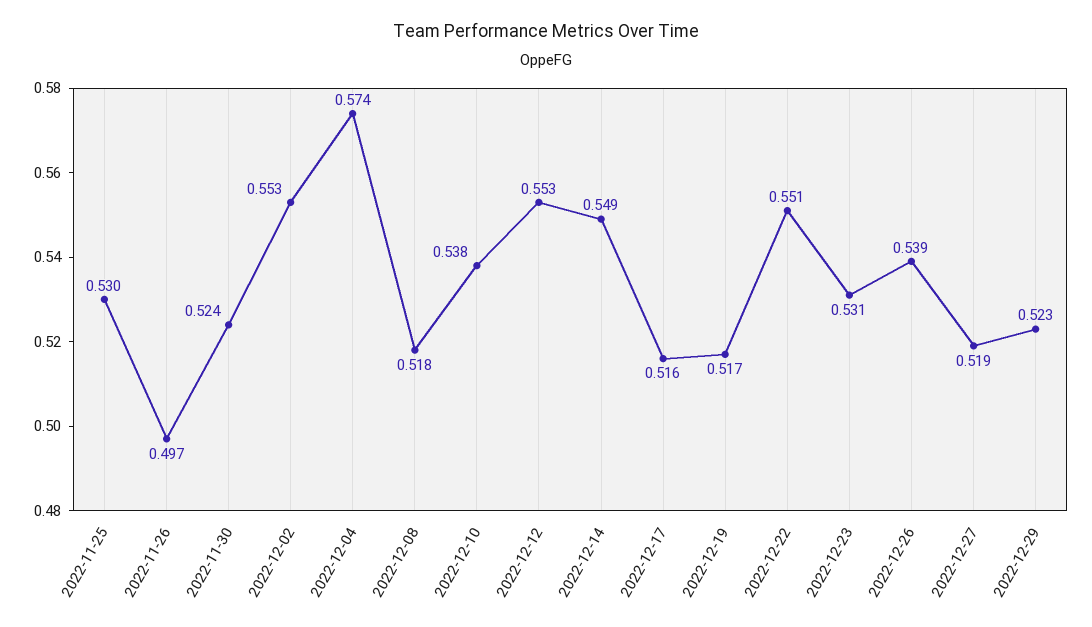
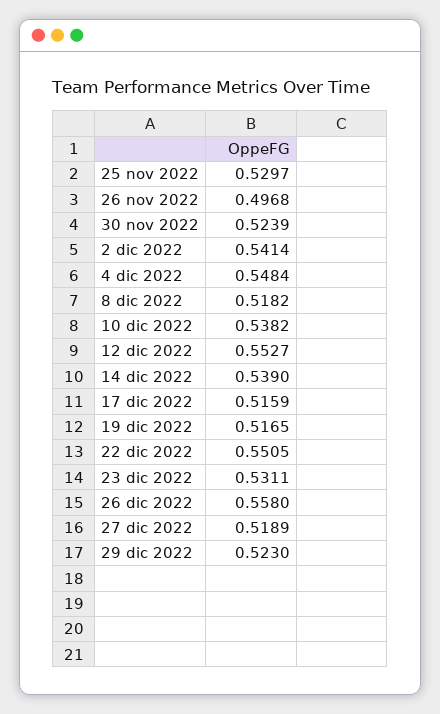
2022-12-02: 0.553 -> 0.5414
2022-12-04: 0.574 -> 0.5484
2022-12-14: 0.549 -> 0.539
2022-12-26: 0.539 -> 0.558

